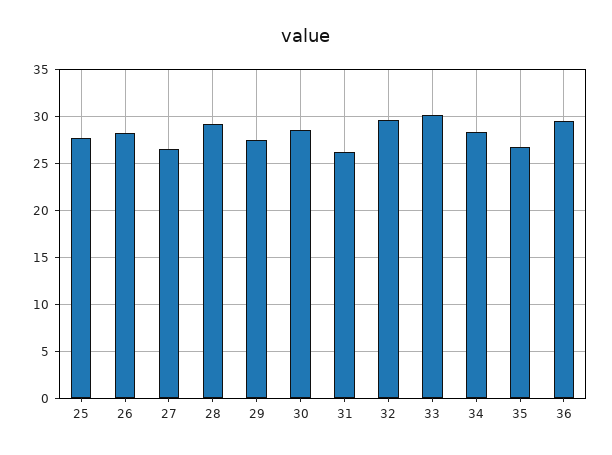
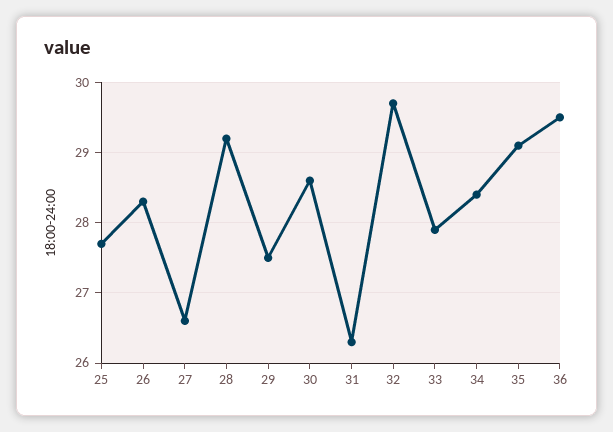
33: 30 -> 27.9
35: 27 -> 29.1

